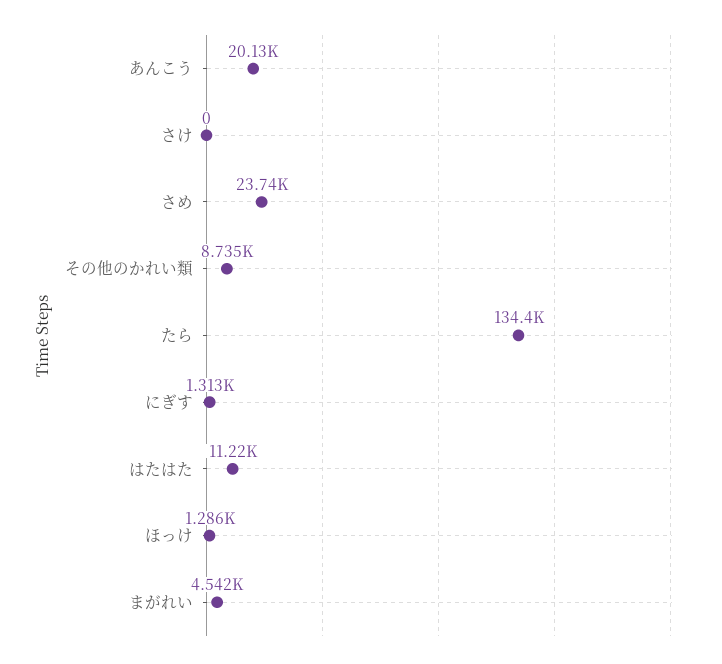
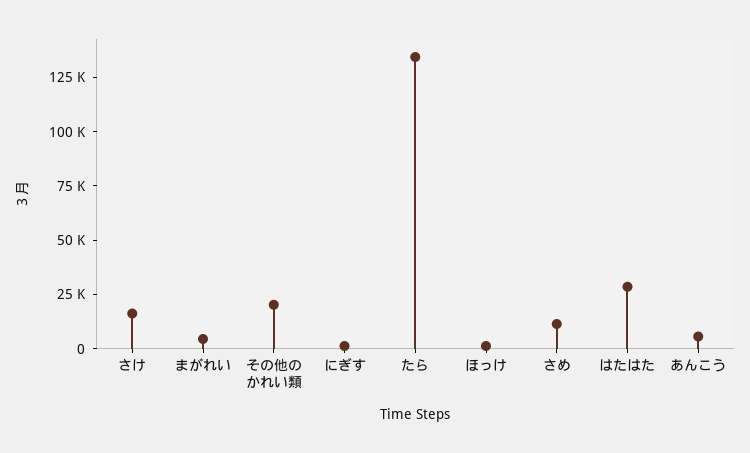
あんこう: 20130 -> 5000
さけ: 0 -> 15000
さめ: 23740 -> 10000
その他のかれい類: 8735 -> 20000
はたはた: 11220 -> 30000

